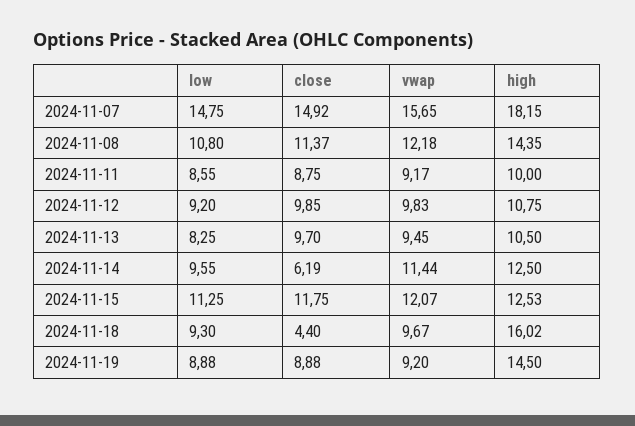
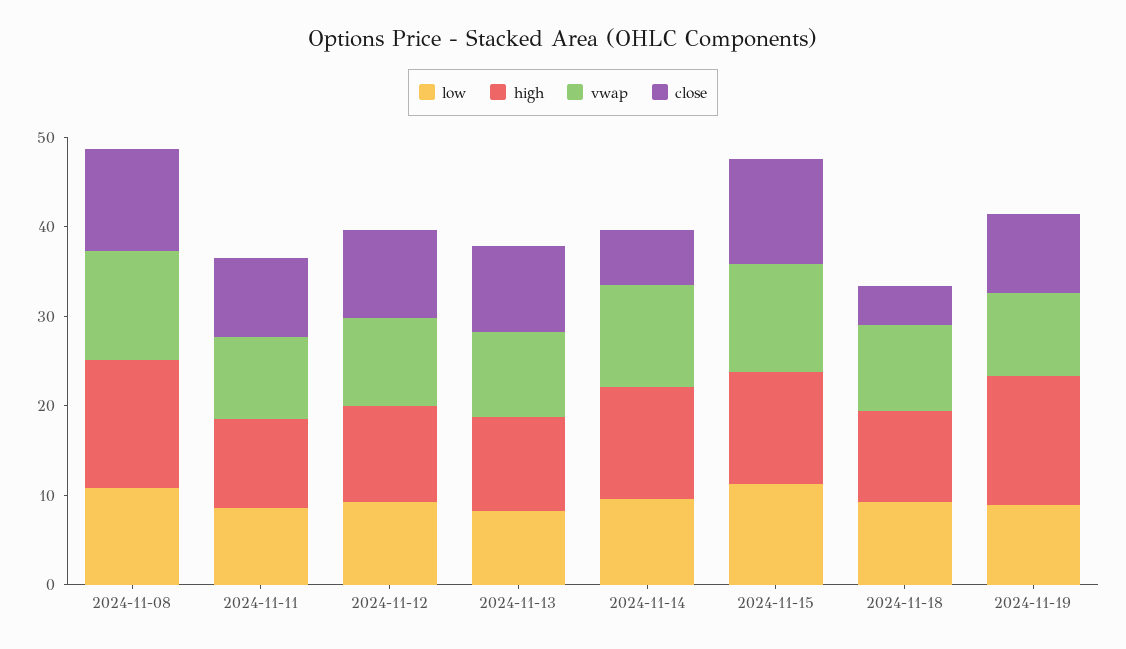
low, 2024-11-07: 14.75 -> none
close, 2024-11-07: 14.92 -> none
vwap, 2024-11-07: 15.65 -> none
high, 2024-11-07: 18.15 -> none
high, 2024-11-18: 16.02 -> 10

